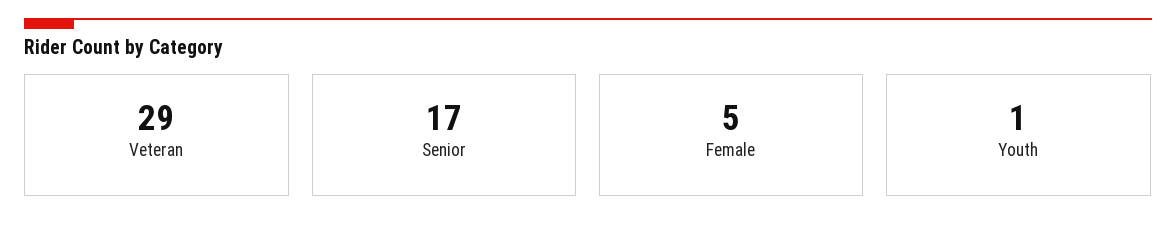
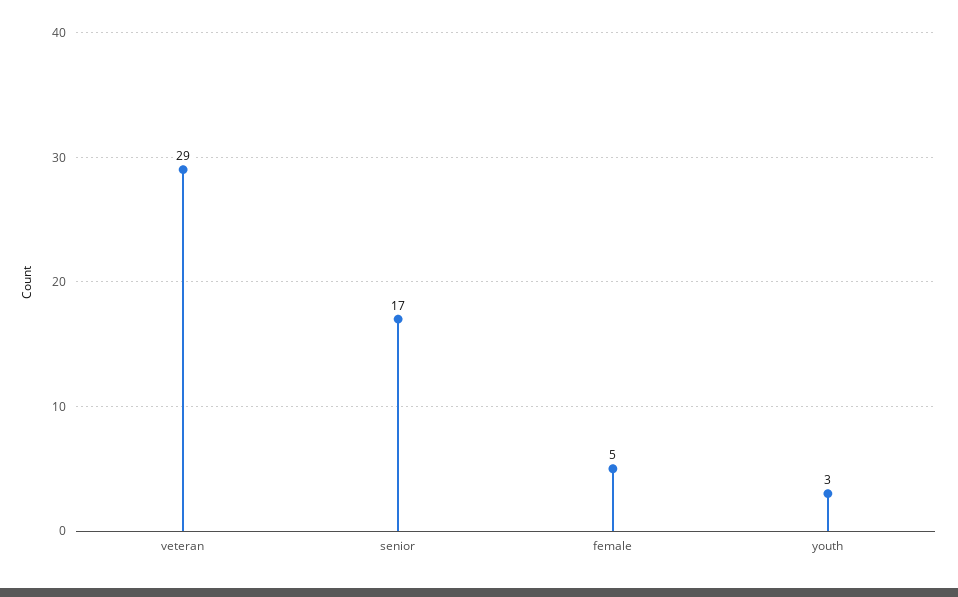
Youth: 1 -> 3

